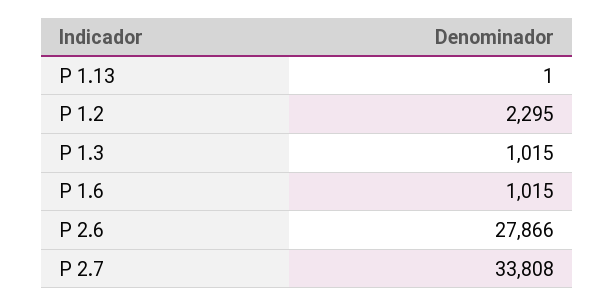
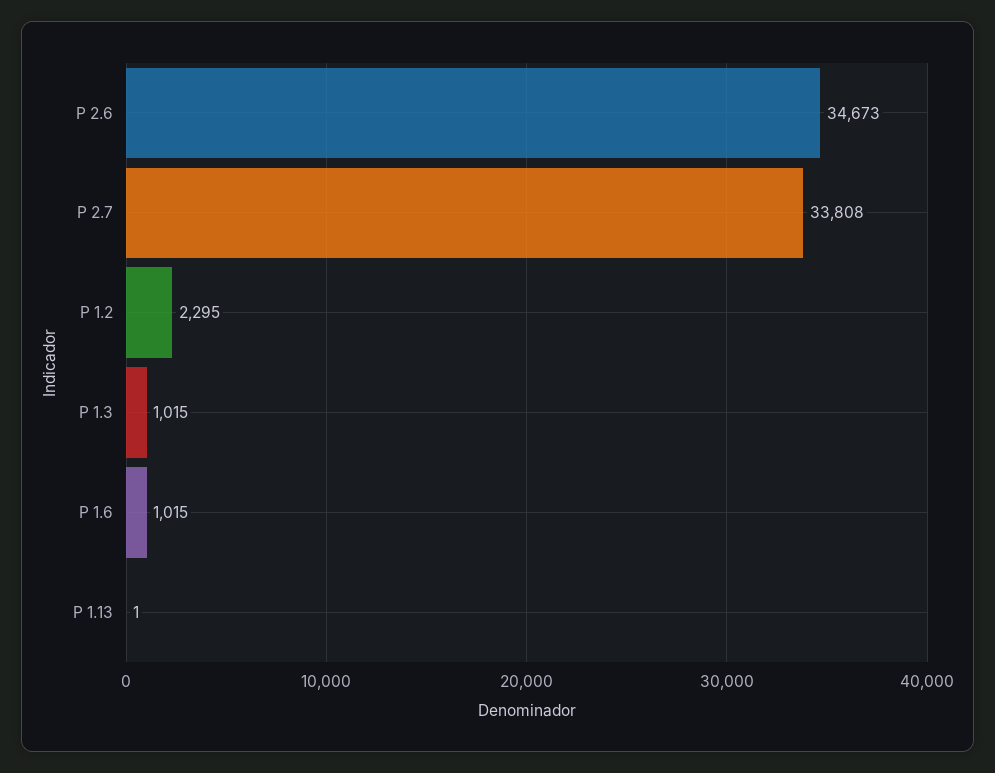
P 2.6: 27866 -> 34673

